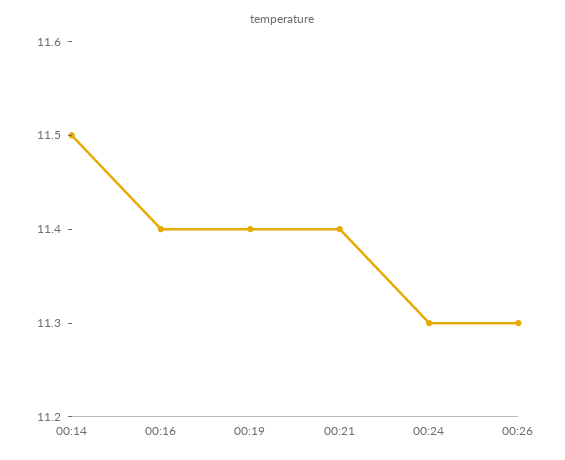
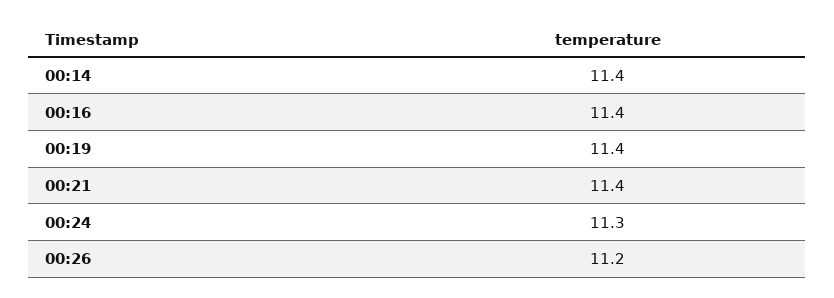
00:14: 11.5 -> 11.4
00:26: 11.3 -> 11.2

